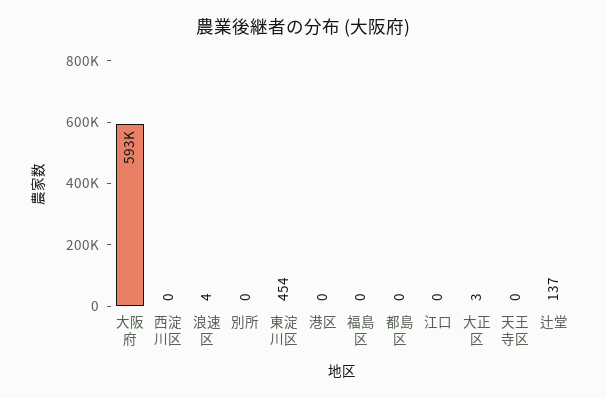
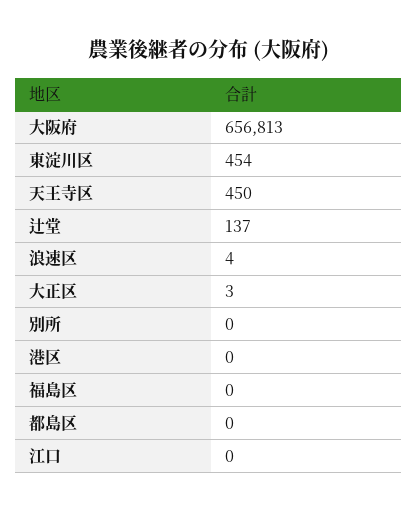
大阪府: 593000 -> 656813
西淀川区: 0 -> none
天王寺区: 0 -> 450

